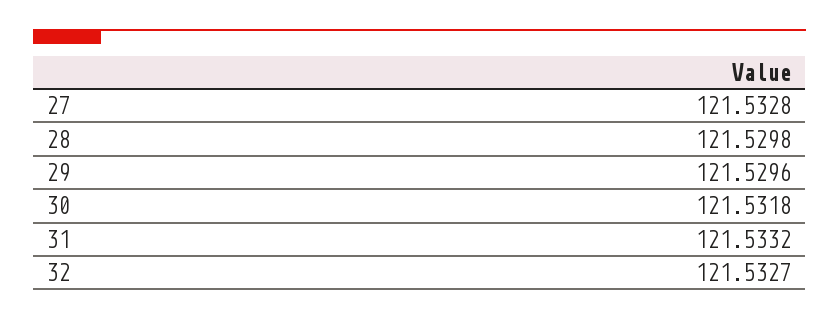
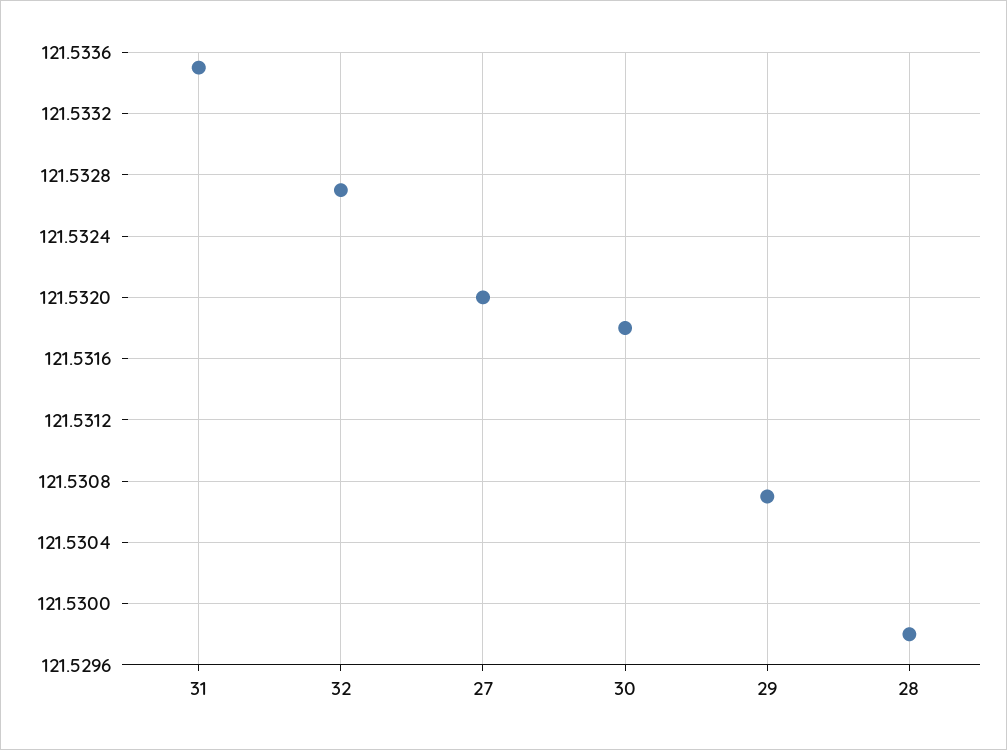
27: 121.5328 -> 121.532
29: 121.5296 -> 121.5307
31: 121.5332 -> 121.5335

